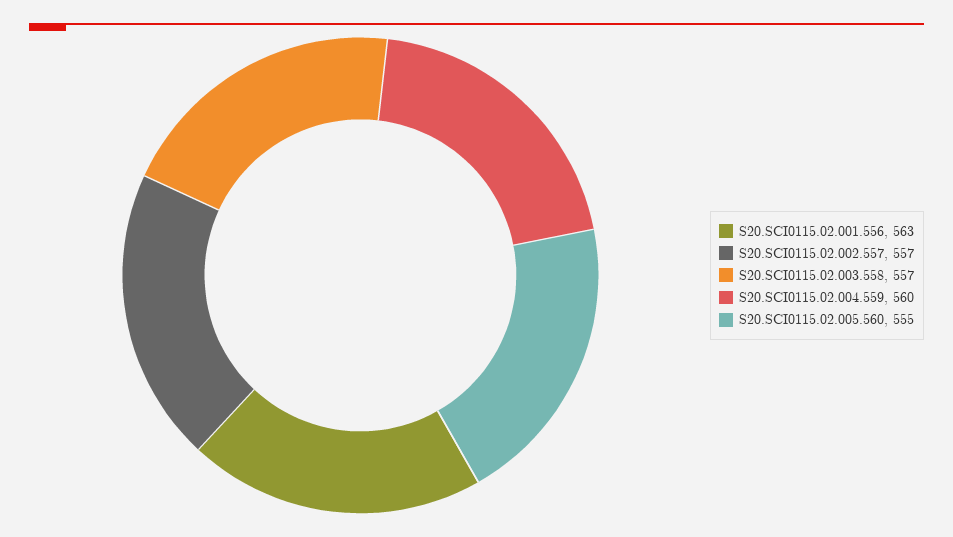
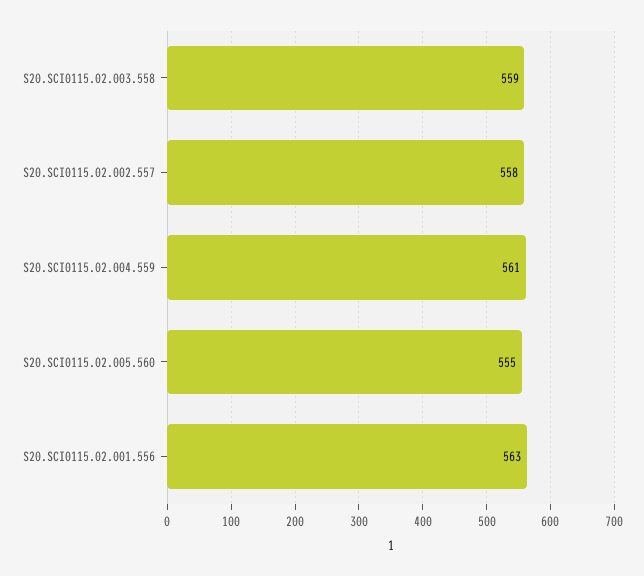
S20.SCI0115.02.002.557: 557 -> 558
S20.SCI0115.02.003.558: 557 -> 559
S20.SCI0115.02.004.559: 560 -> 561

